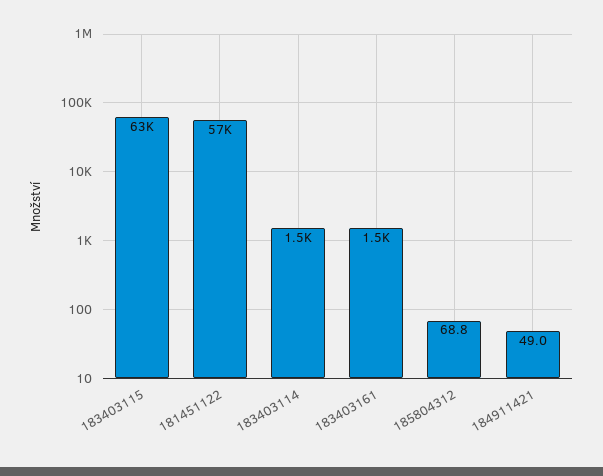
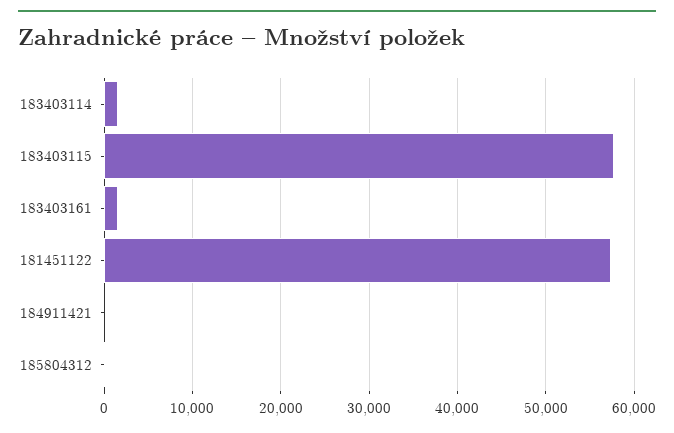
183403115: 63000 -> 58000

